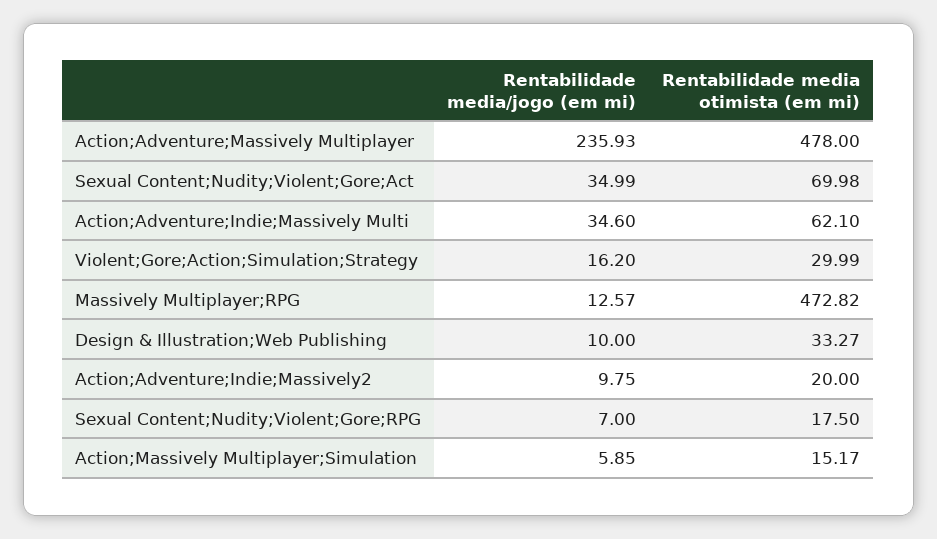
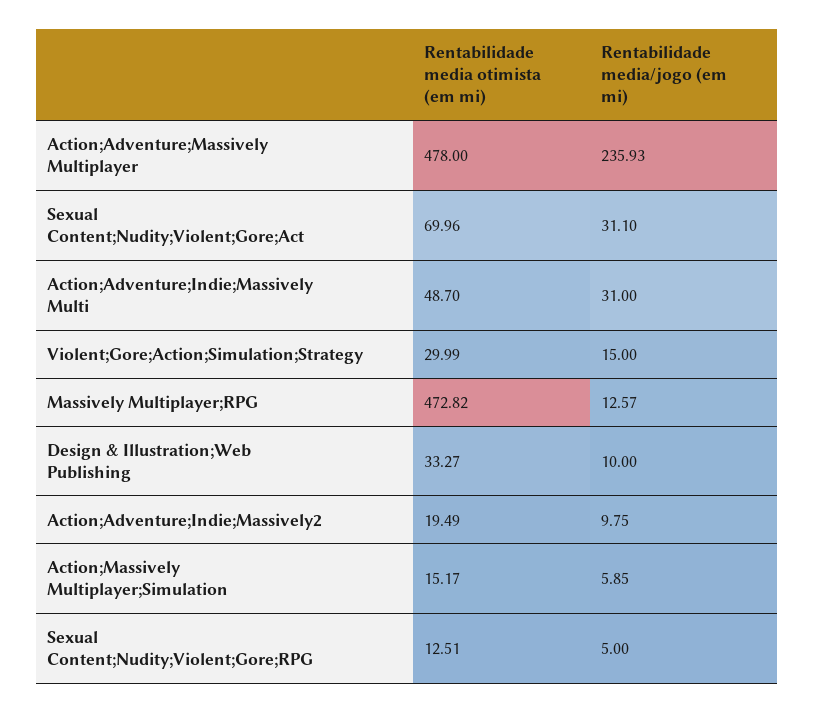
Rentabilidade media/jogo (em mi), Sexual Content;Nudity;Violent;Gore;Act: 34.99 -> 31.1
Rentabilidade media otimista (em mi), Sexual Content;Nudity;Violent;Gore;Act: 69.98 -> 69.96
Rentabilidade media/jogo (em mi), Action;Adventure;Indie;Massively Multi: 34.6 -> 31
Rentabilidade media otimista (em mi), Action;Adventure;Indie;Massively Multi: 62.1 -> 48.7
Rentabilidade media/jogo (em mi), Violent;Gore;Action;Simulation;Strategy: 16.2 -> 15
Rentabilidade media otimista (em mi), Action;Adventure;Indie;Massively2: 20 -> 19.49
Rentabilidade media/jogo (em mi), Sexual Content;Nudity;Violent;Gore;RPG: 7 -> 5
Rentabilidade media otimista (em mi), Sexual Content;Nudity;Violent;Gore;RPG: 17.5 -> 12.51

